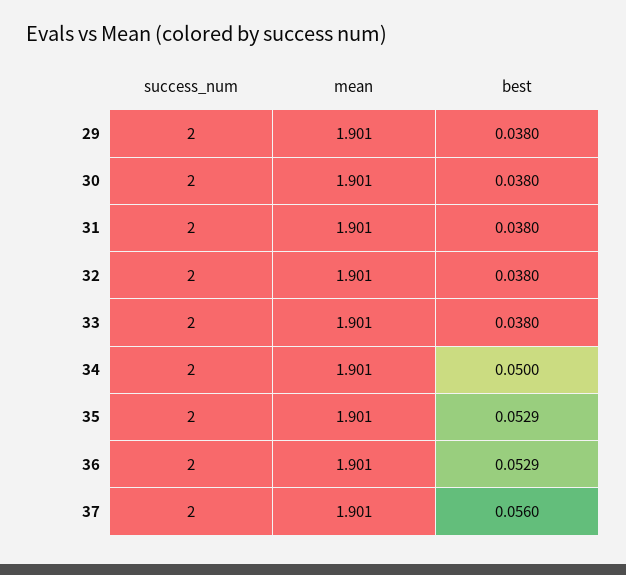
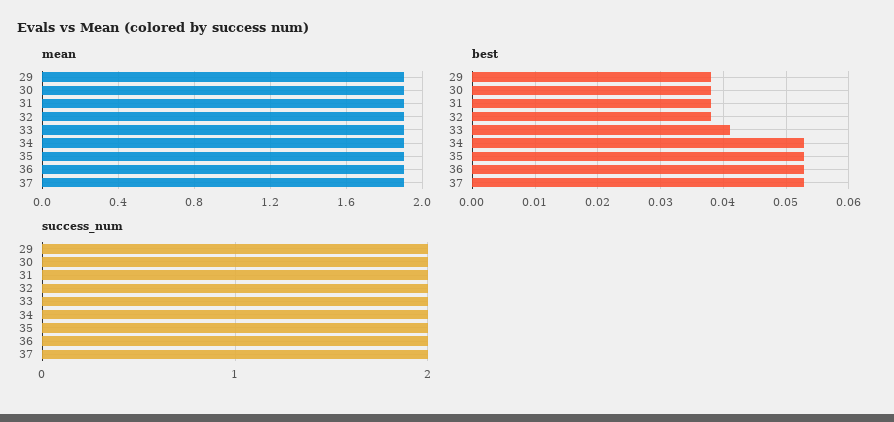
best, 33: 0.038 -> 0.041
best, 34: 0.05 -> 0.053
best, 37: 0.056 -> 0.053

